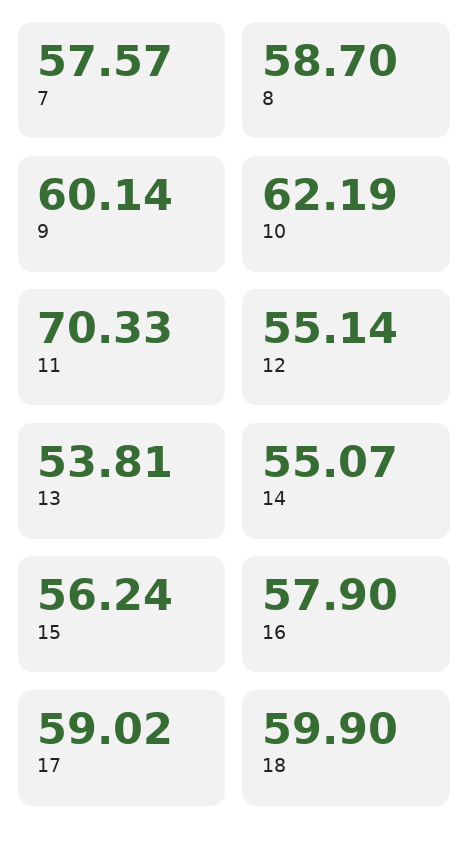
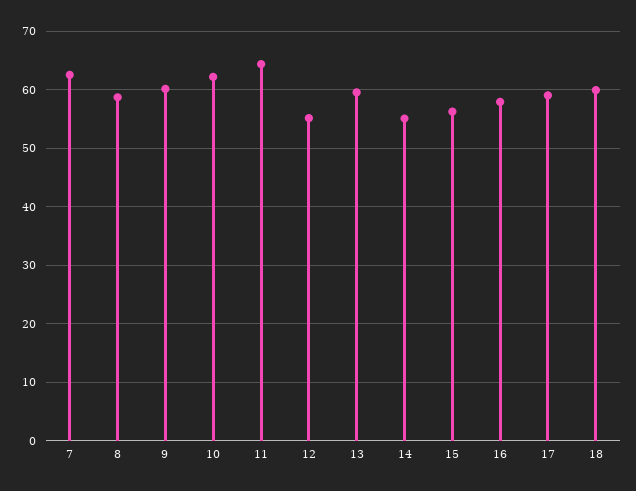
7: 57.57 -> 62
11: 70.33 -> 64
13: 53.81 -> 60

